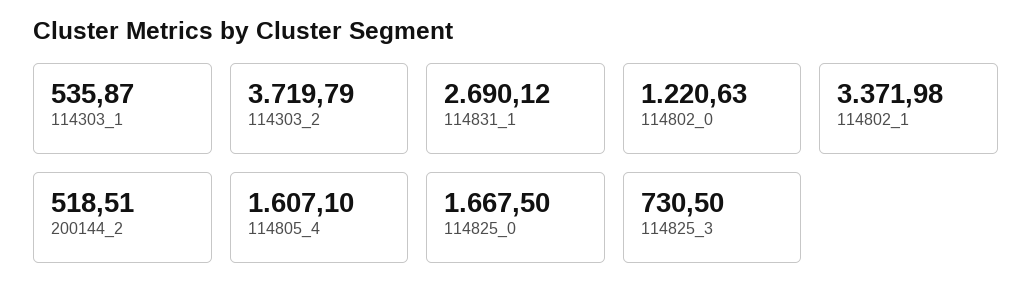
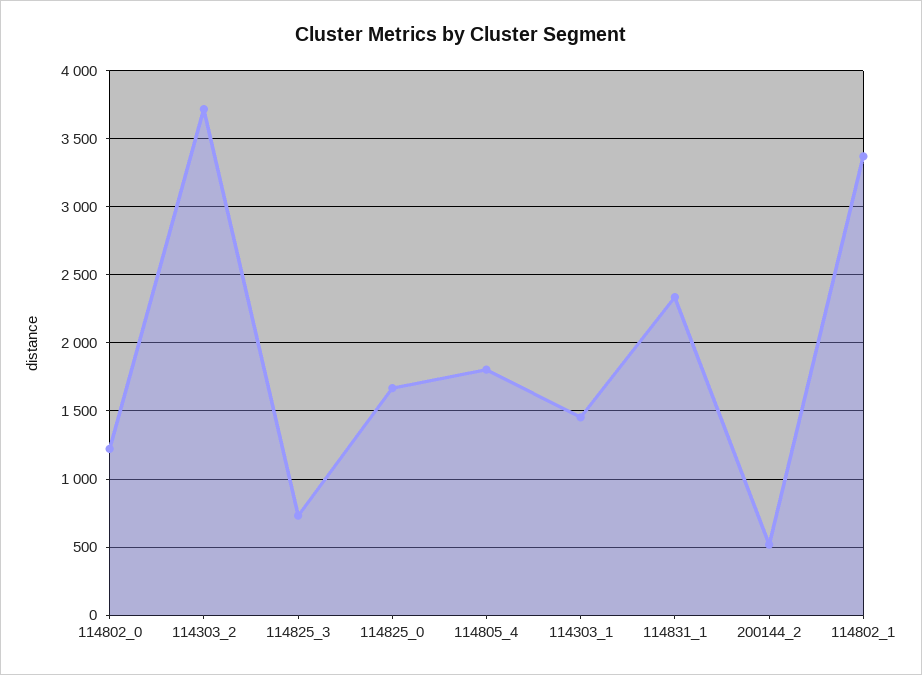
114303_1: 535.87 -> 1450
114831_1: 2690.12 -> 2350
114805_4: 1607.1 -> 1800

